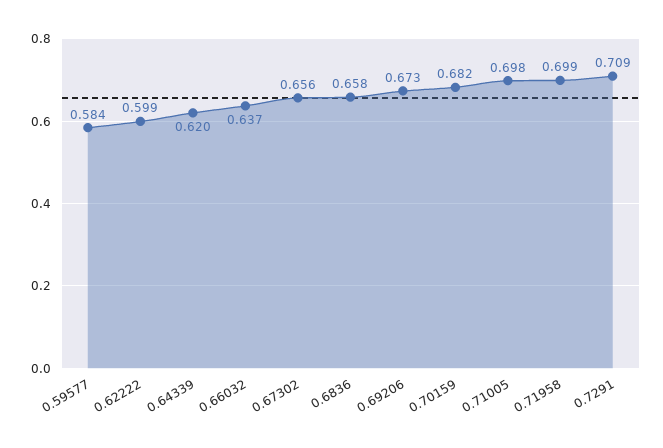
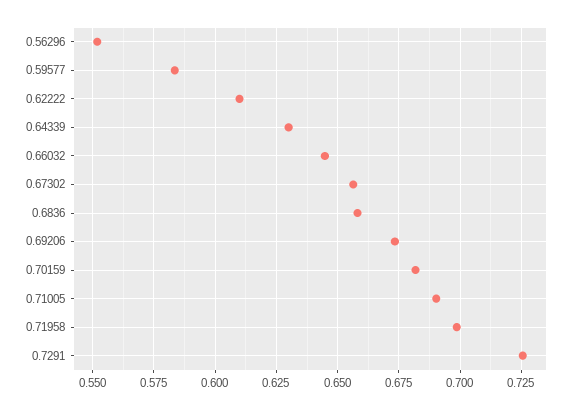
0.62222: 0.599 -> 0.61
0.64339: 0.62 -> 0.63
0.66032: 0.637 -> 0.645
0.71005: 0.698 -> 0.69
0.7291: 0.709 -> 0.725
0.56296: none -> 0.5525

